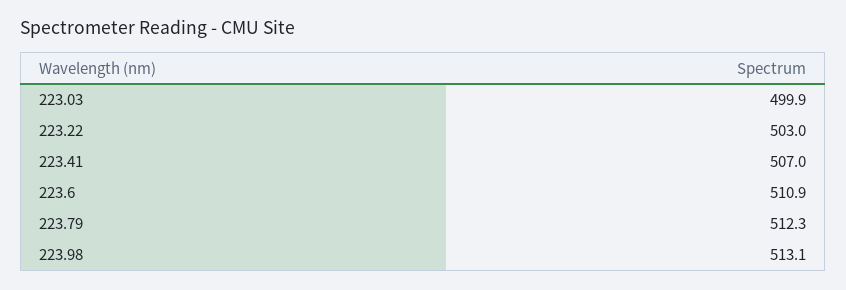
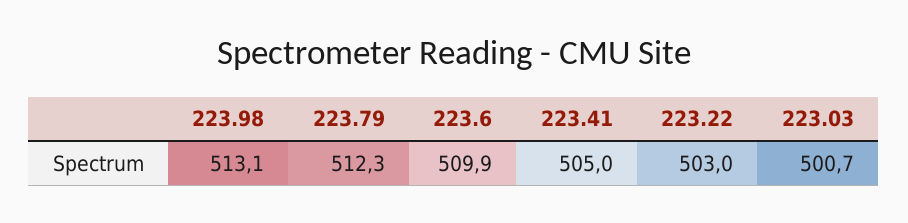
223.03: 499.9 -> 500.7
223.41: 507 -> 505
223.6: 510.9 -> 509.9

